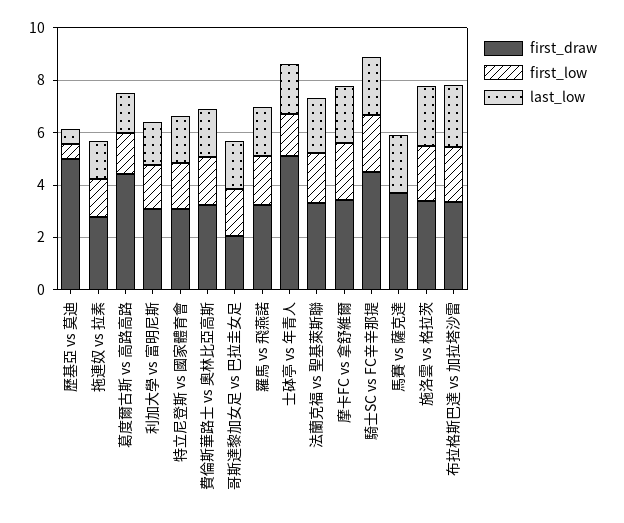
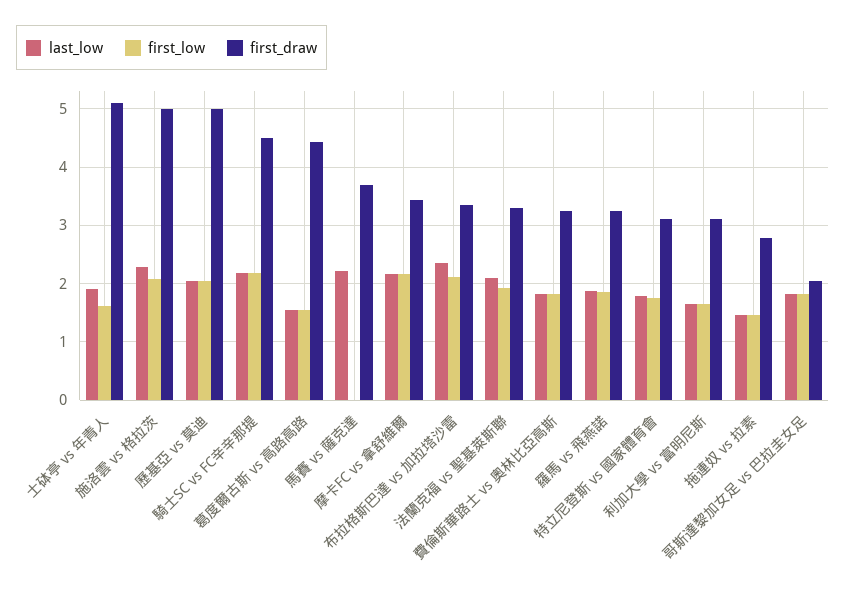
first_low, 歷基亞 vs 莫迪: 0.5 -> 2
last_low, 歷基亞 vs 莫迪: 0.5 -> 2
first_draw, 施洛雲 vs 格拉茨: 3.5 -> 5

